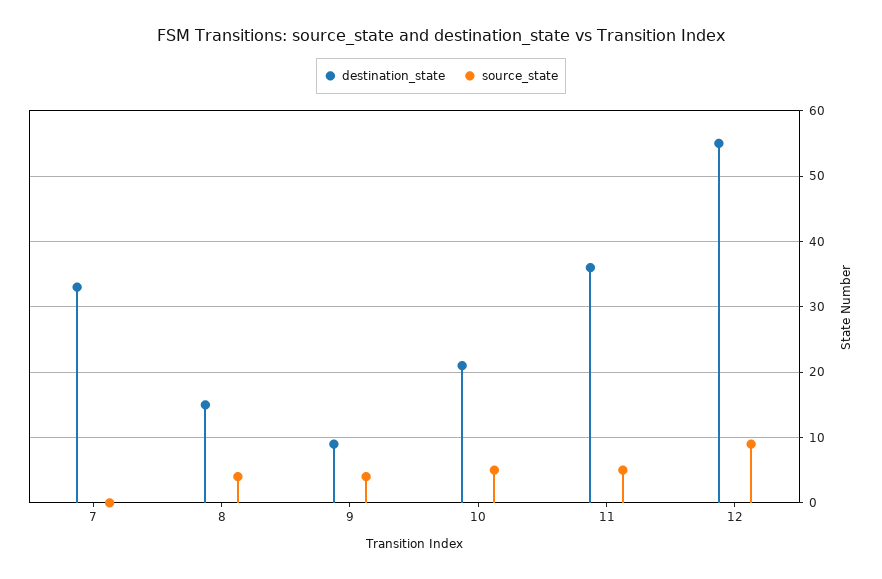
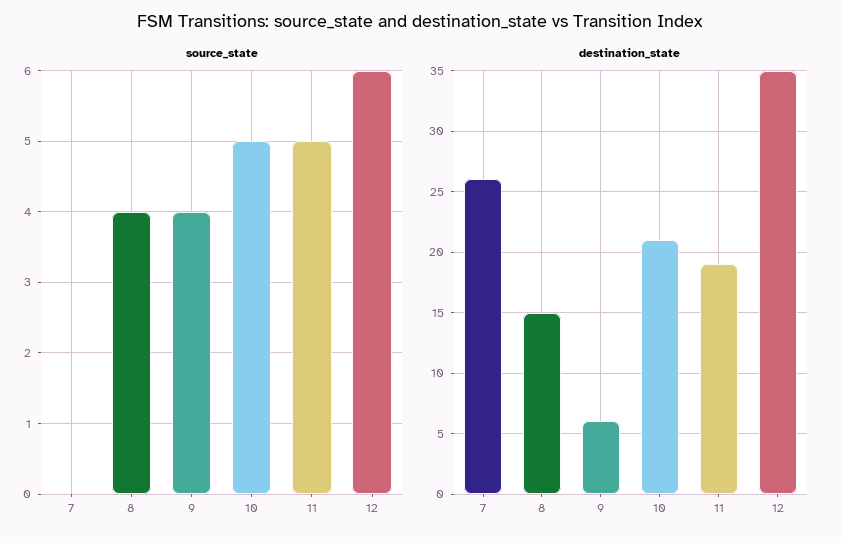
destination_state, 7: 33 -> 26
destination_state, 9: 9 -> 6
destination_state, 11: 36 -> 19
destination_state, 12: 55 -> 35
source_state, 12: 9 -> 6

